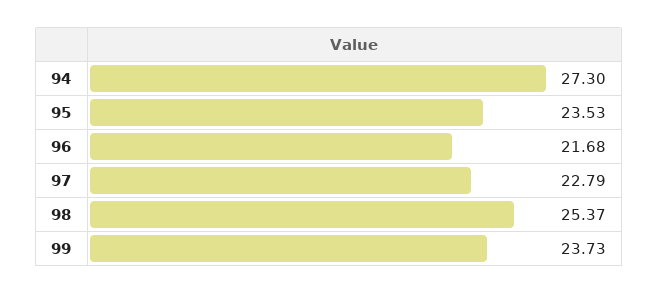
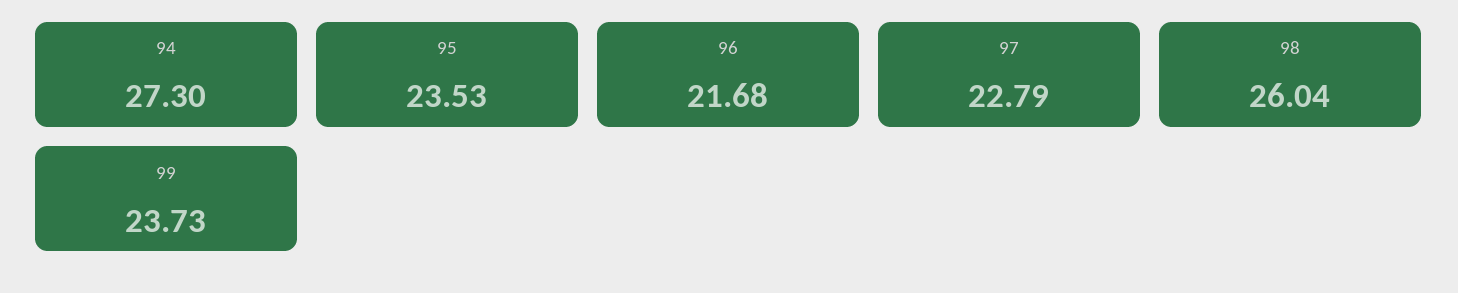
98: 25.37 -> 26.04

